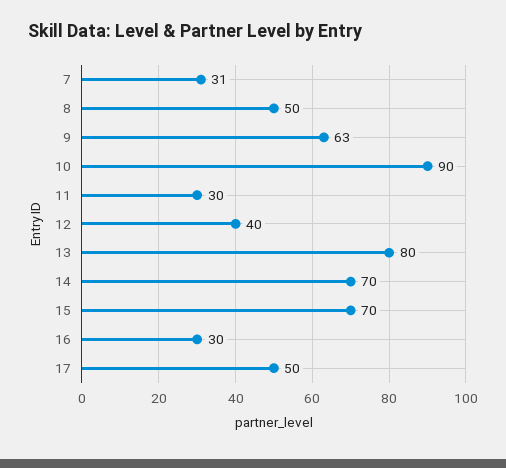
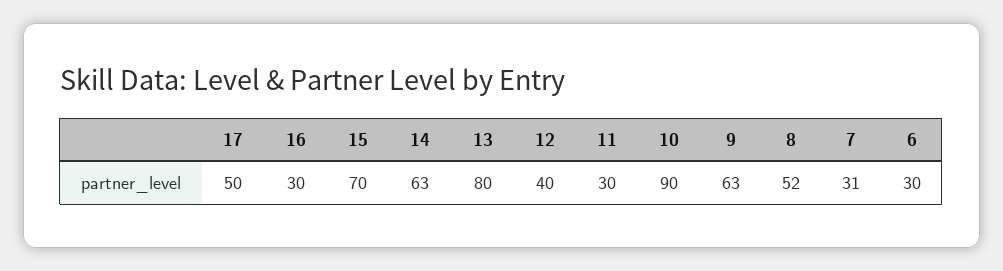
8: 50 -> 52
14: 70 -> 63
6: none -> 30

